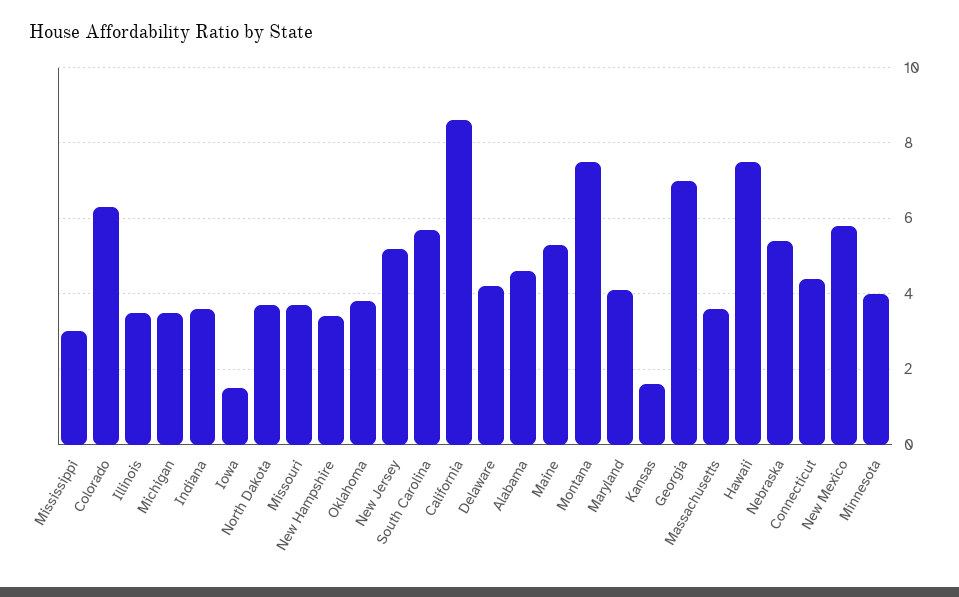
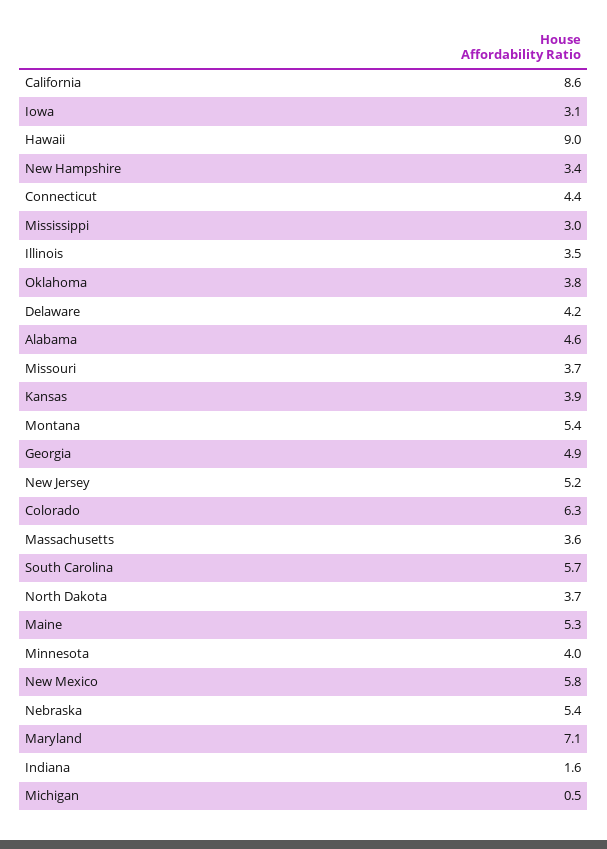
Michigan: 3.5 -> 0.5
Indiana: 3.5 -> 1.6
Iowa: 1.5 -> 3.1
Montana: 7.5 -> 5.4
Maryland: 4 -> 7.1
Kansas: 1.5 -> 3.9
Georgia: 7 -> 4.9
Hawaii: 7.5 -> 9

